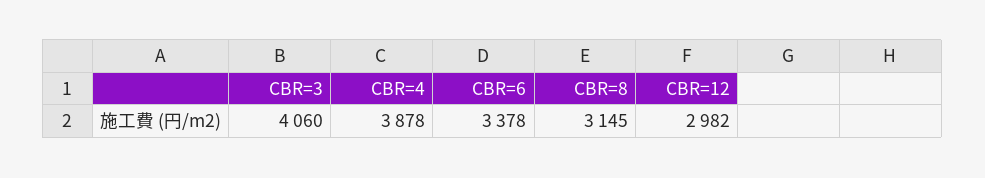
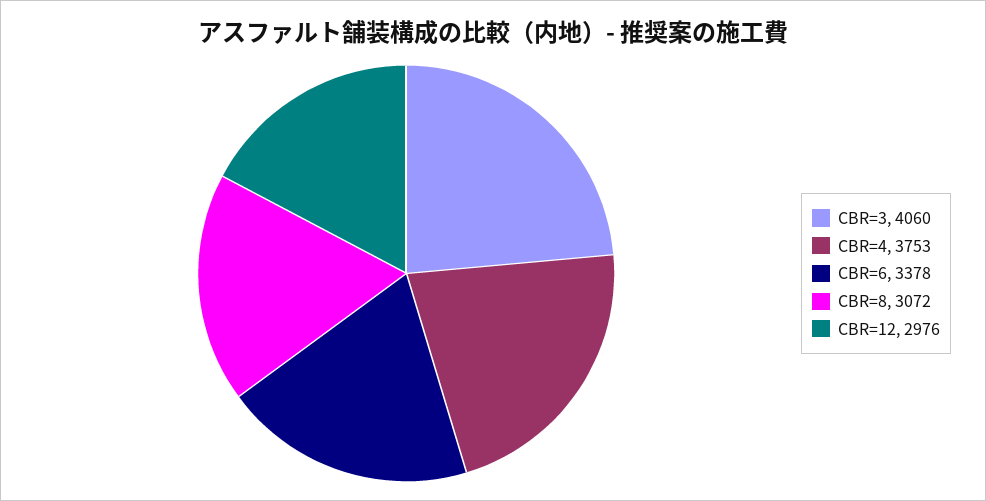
CBR=4: 3878 -> 3753
CBR=8: 3145 -> 3072
CBR=12: 2982 -> 2976

